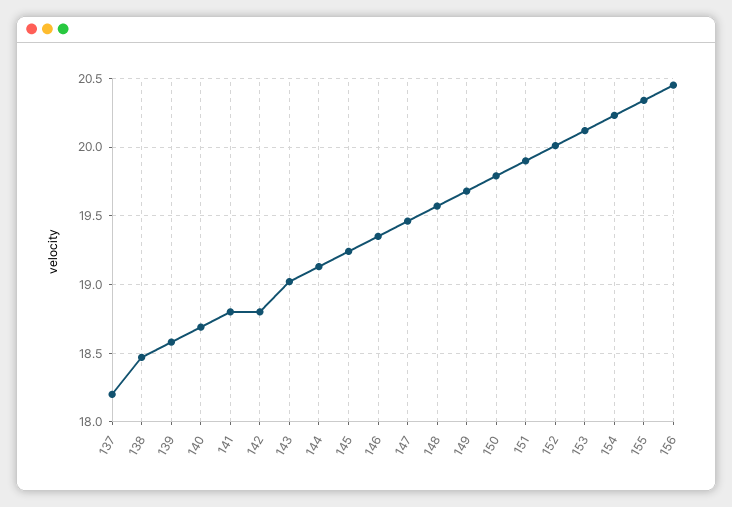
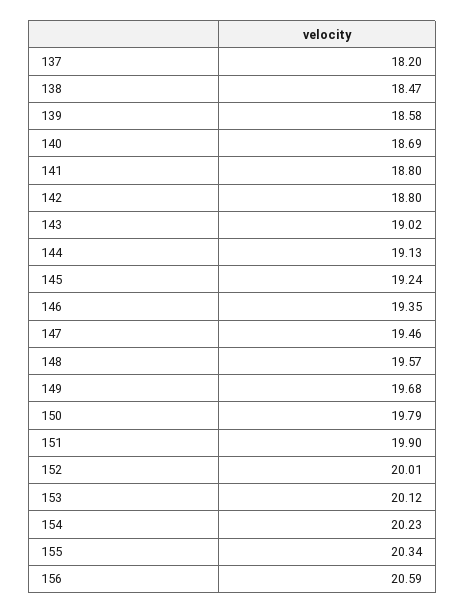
156: 20.45 -> 20.59

